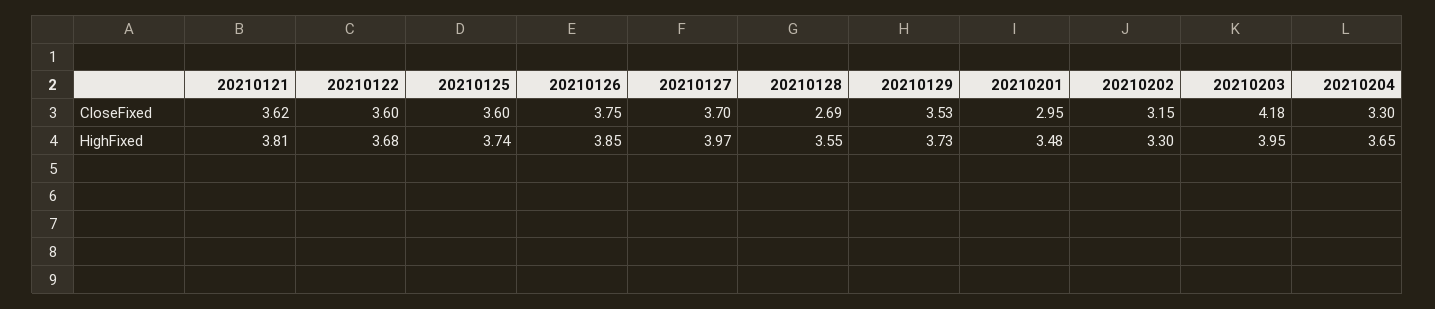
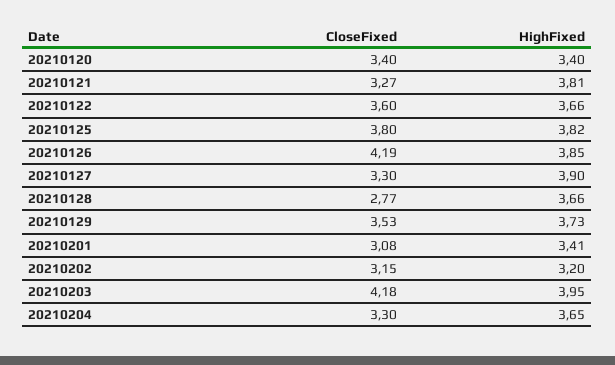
20210121, CloseFixed: 3.62 -> 3.27
20210125, CloseFixed: 3.6 -> 3.8
20210126, CloseFixed: 3.75 -> 4.19
20210127, CloseFixed: 3.7 -> 3.3
20210128, CloseFixed: 2.69 -> 2.77
20210201, CloseFixed: 2.95 -> 3.08
20210122, HighFixed: 3.68 -> 3.66
20210125, HighFixed: 3.74 -> 3.82
20210127, HighFixed: 3.97 -> 3.9
20210128, HighFixed: 3.55 -> 3.66
20210201, HighFixed: 3.48 -> 3.41
20210202, HighFixed: 3.3 -> 3.2
20210120, CloseFixed: none -> 3.4
20210120, HighFixed: none -> 3.4

